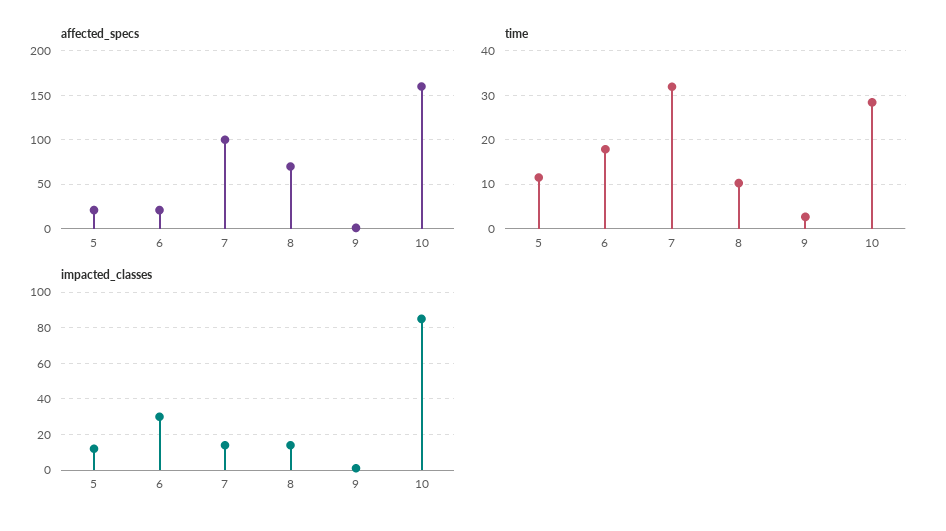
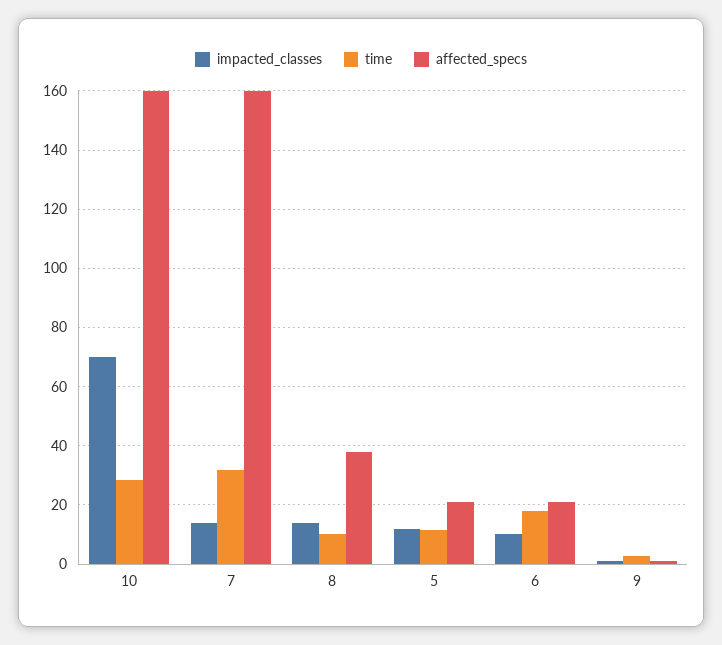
affected_specs, 7: 100 -> 160
affected_specs, 8: 70 -> 37.5
impacted_classes, 6: 30 -> 10
impacted_classes, 10: 85 -> 70

